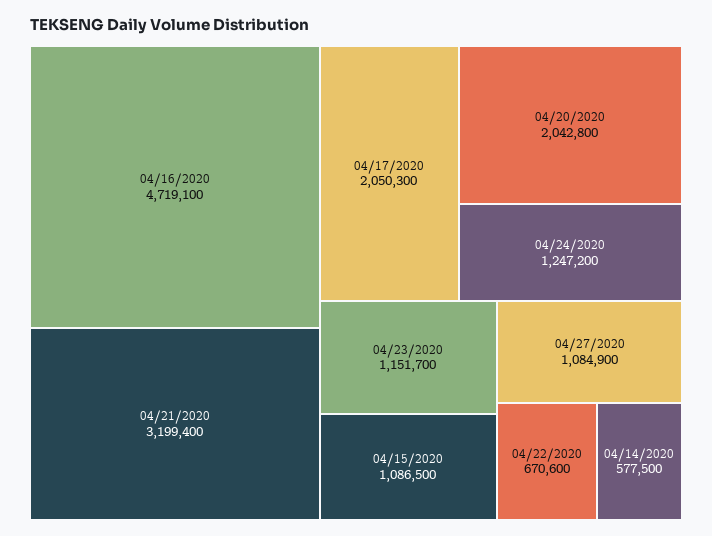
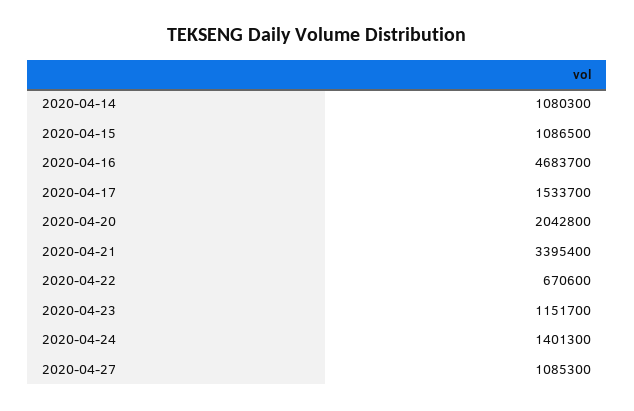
04/16/2020: 4719100 -> 4683700
04/21/2020: 3199400 -> 3395400
04/17/2020: 2050300 -> 1533700
04/24/2020: 1247200 -> 1401300
04/27/2020: 1084900 -> 1085300
04/14/2020: 577500 -> 1080300

